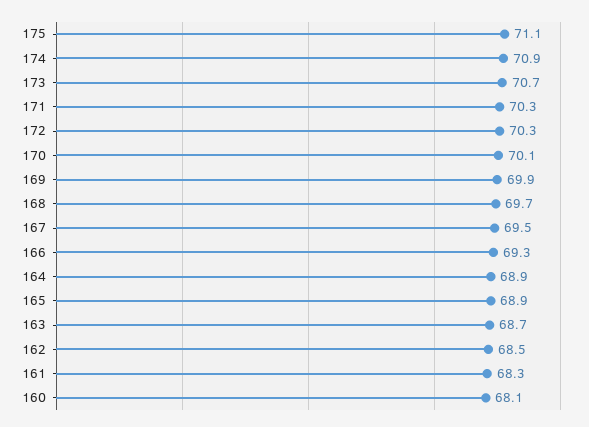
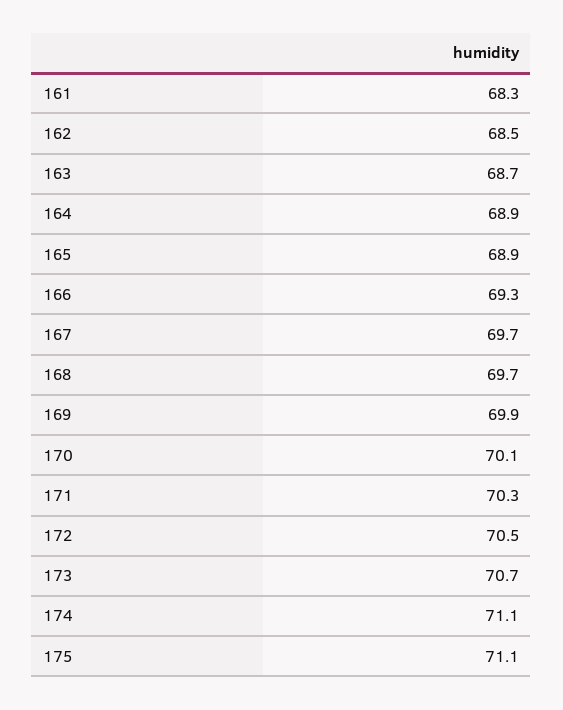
174: 70.9 -> 71.1
172: 70.3 -> 70.5
167: 69.5 -> 69.7
160: 68.1 -> none

